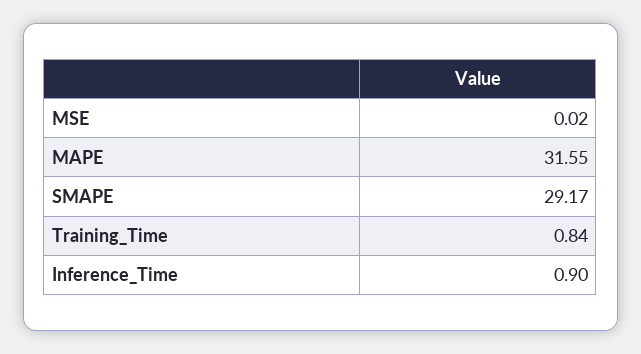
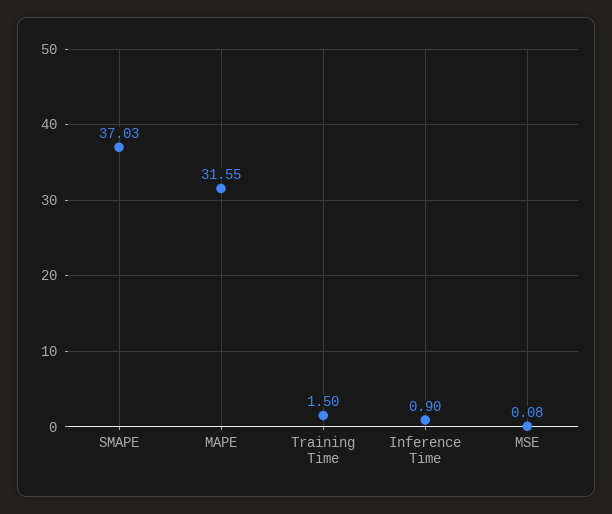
MSE: 0.02 -> 0.08
SMAPE: 29.17 -> 37.03
Training_Time: 0.84 -> 1.5

